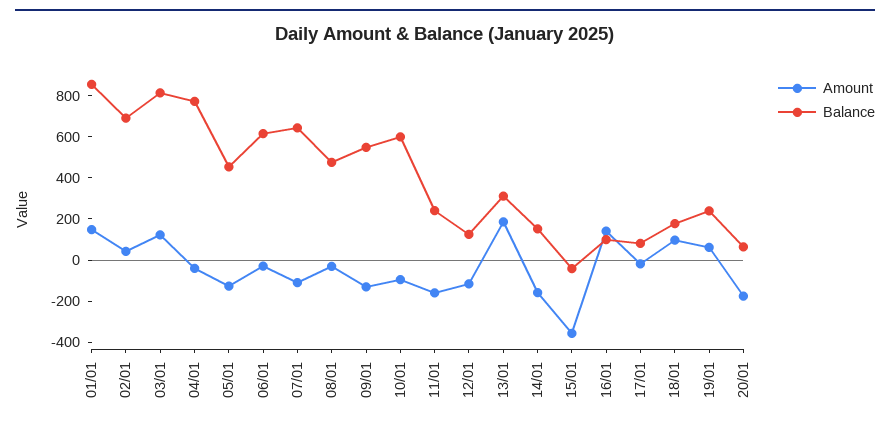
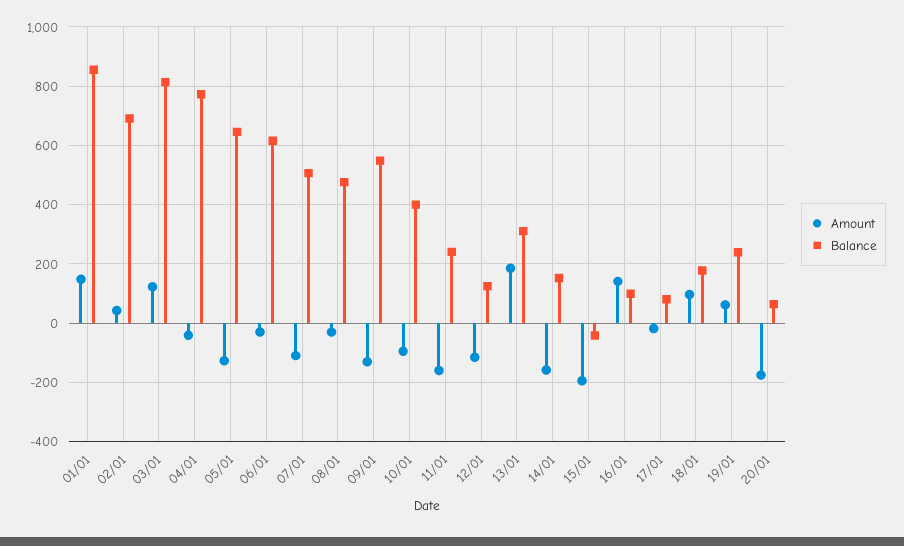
Balance, 05/01: 450 -> 650
Balance, 07/01: 650 -> 500
Balance, 10/01: 600 -> 400
Amount, 15/01: -350 -> -200

